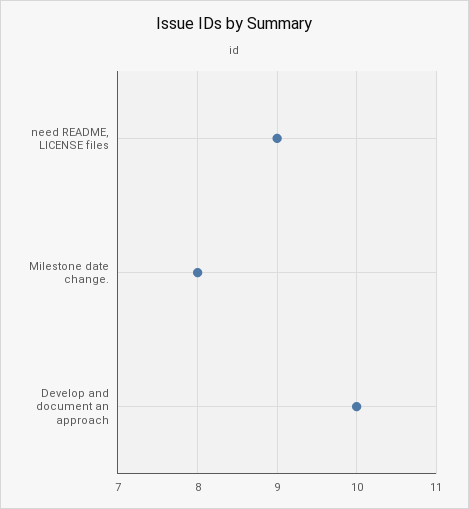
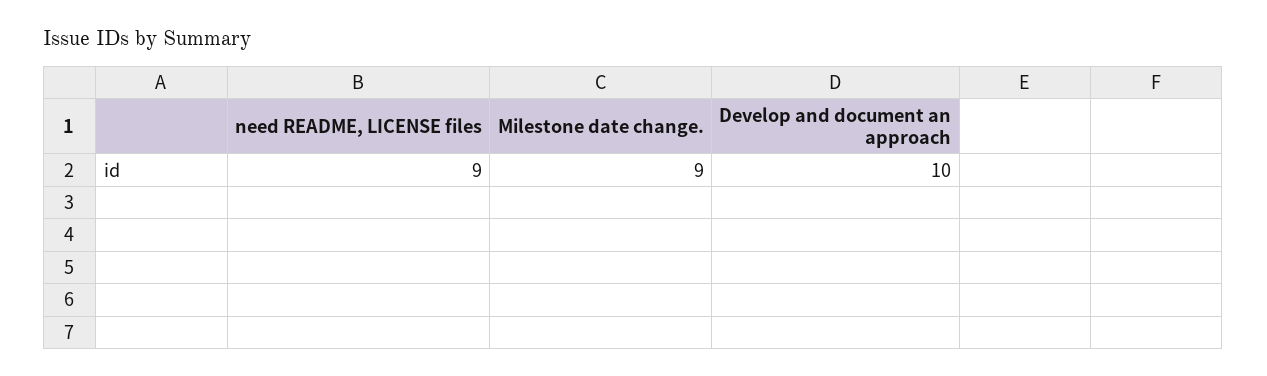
Milestone date change.: 8 -> 9

